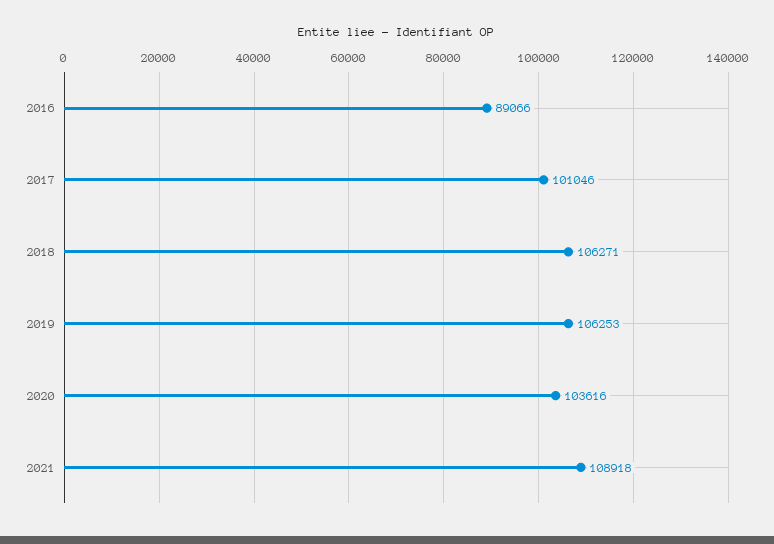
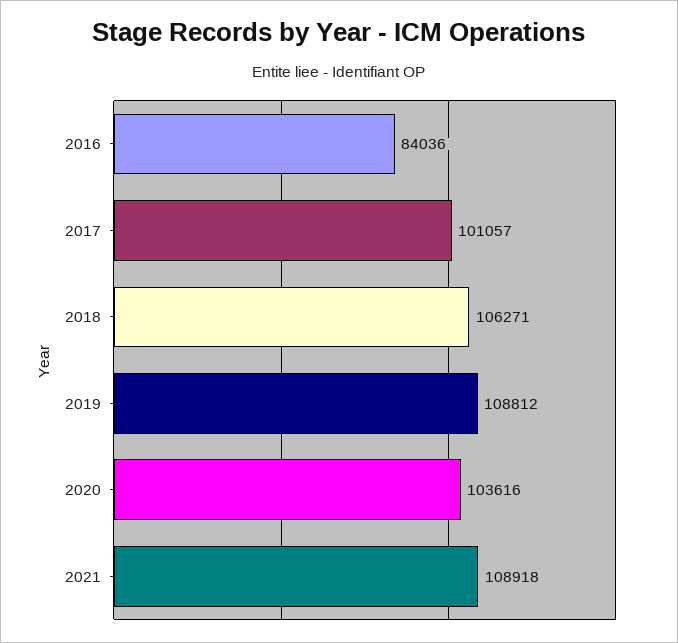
2016: 89066 -> 84036
2017: 101046 -> 101057
2019: 106253 -> 108812

